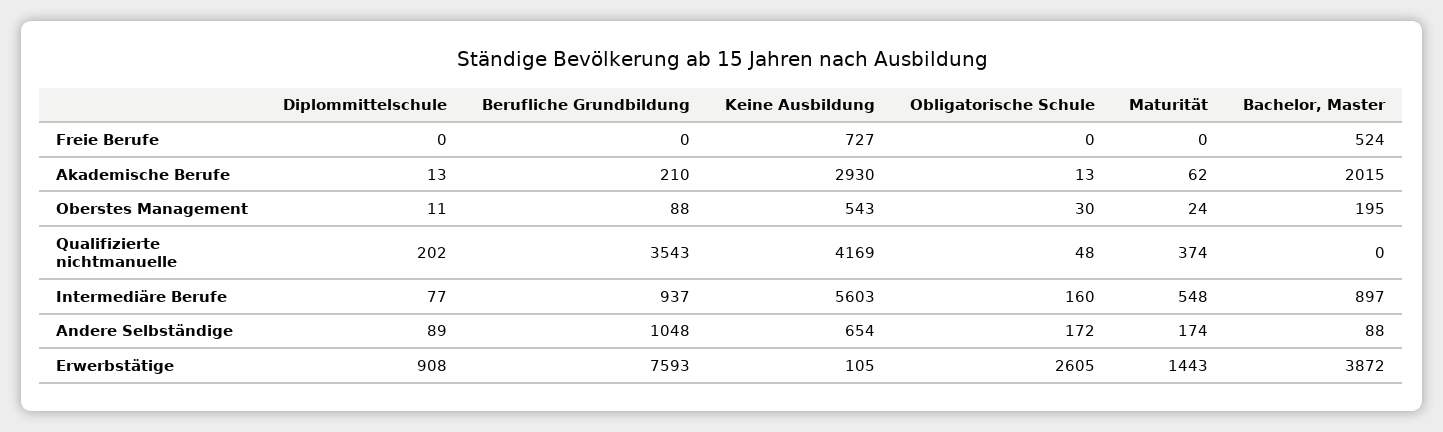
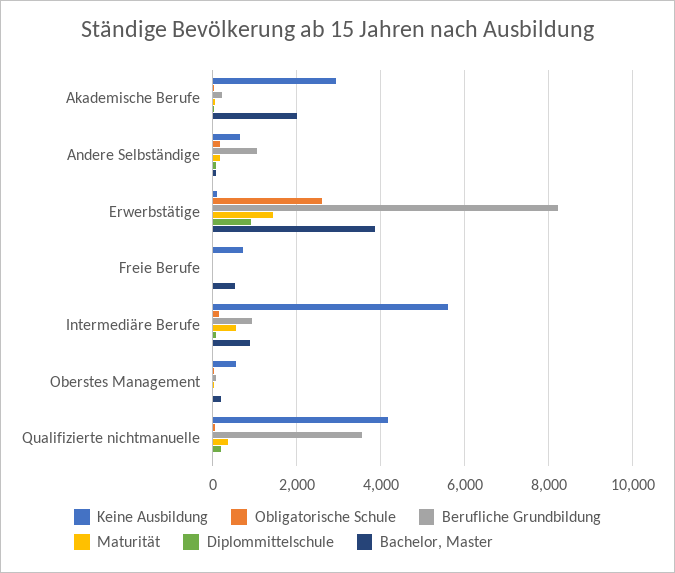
Berufliche Grundbildung, Erwerbstätige: 7593 -> 8200

